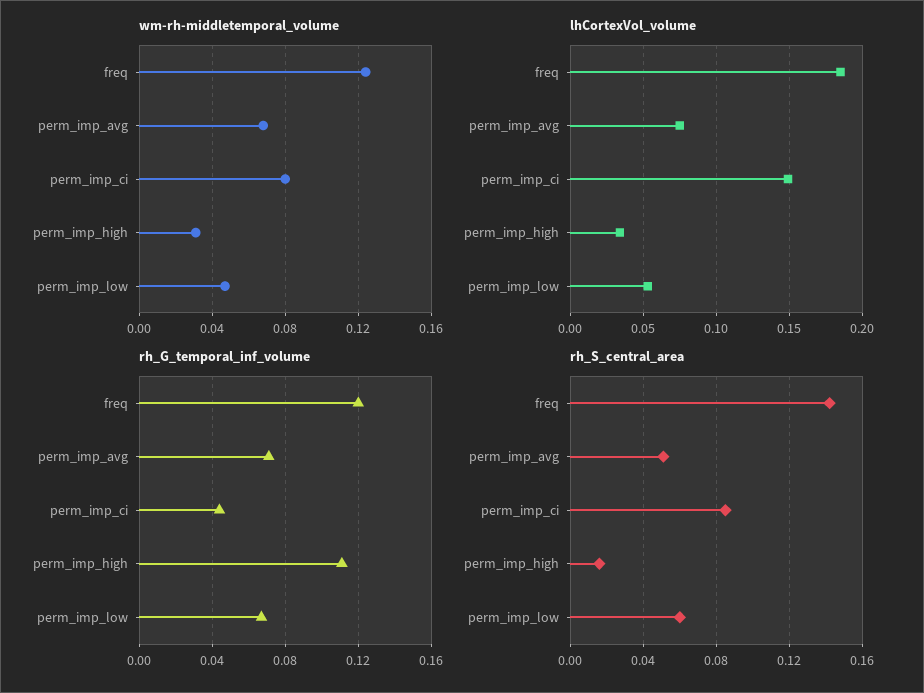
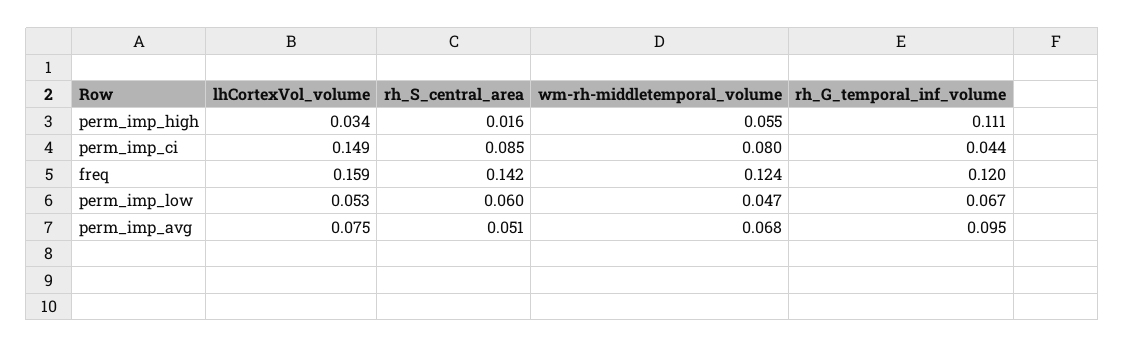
wm-rh-middletemporal_volume, perm_imp_high: 0.03 -> 0.055
lhCortexVol_volume, freq: 0.185 -> 0.159
rh_G_temporal_inf_volume, perm_imp_avg: 0.07 -> 0.095

